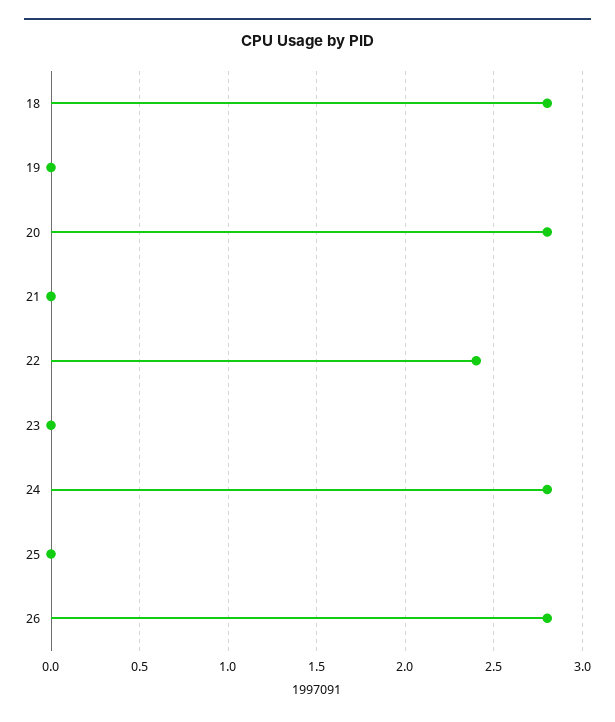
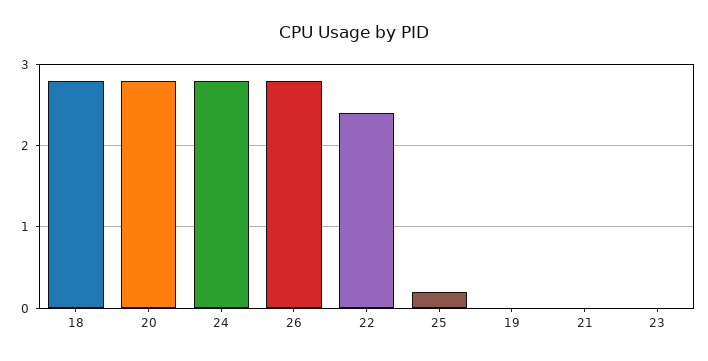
25: 0 -> 0.2

